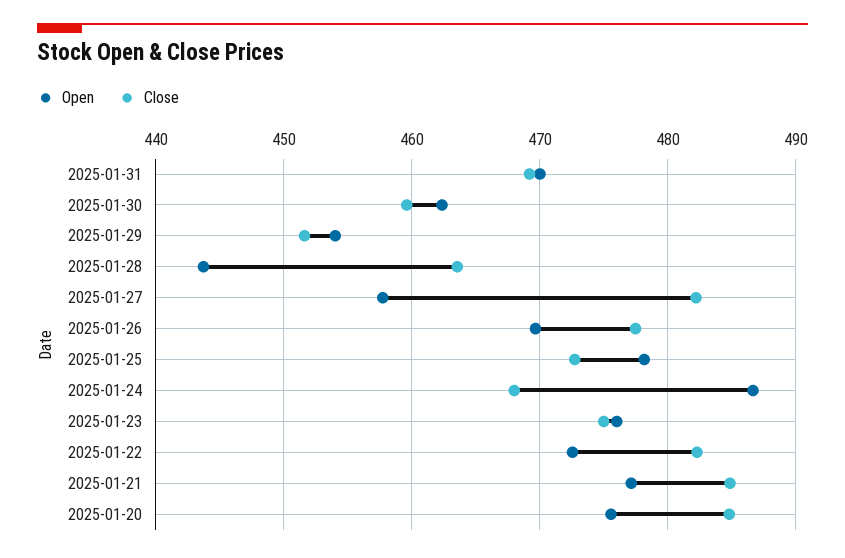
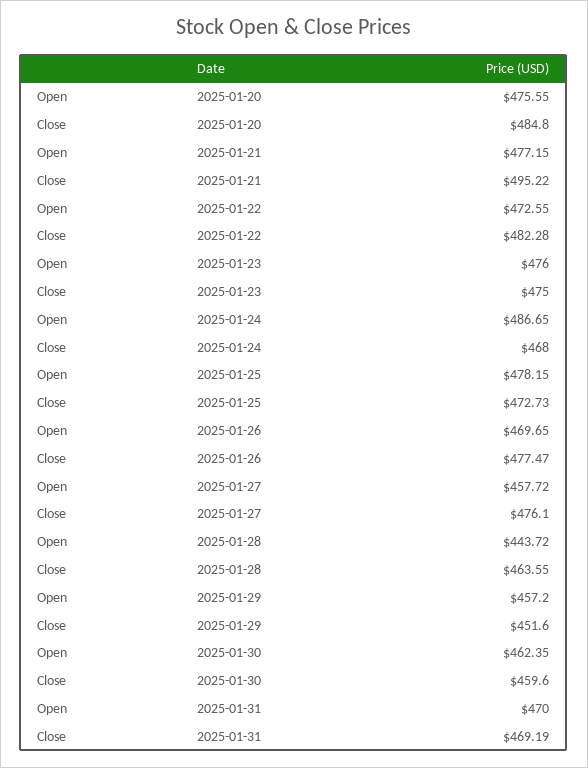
Open, 2025-01-29: 454 -> 457.2
Close, 2025-01-27: 482 -> 476.1
Close, 2025-01-21: 485 -> 495.22

